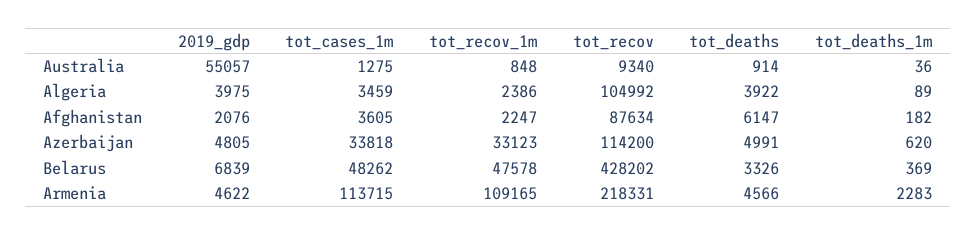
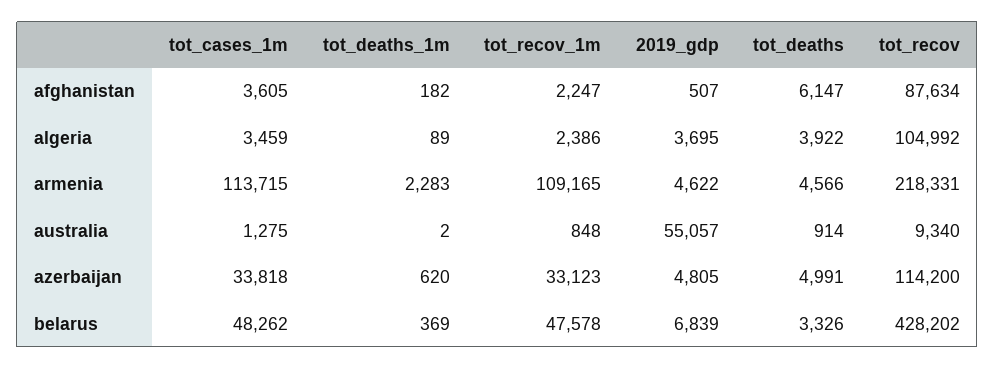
tot_deaths_1m, Australia: 36 -> 2
2019_gdp, Algeria: 3975 -> 3695
2019_gdp, Afghanistan: 2076 -> 507

